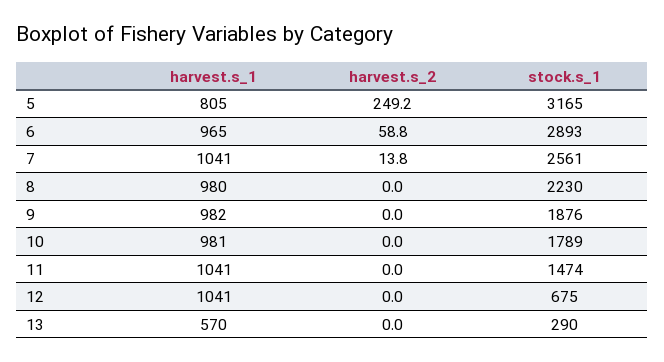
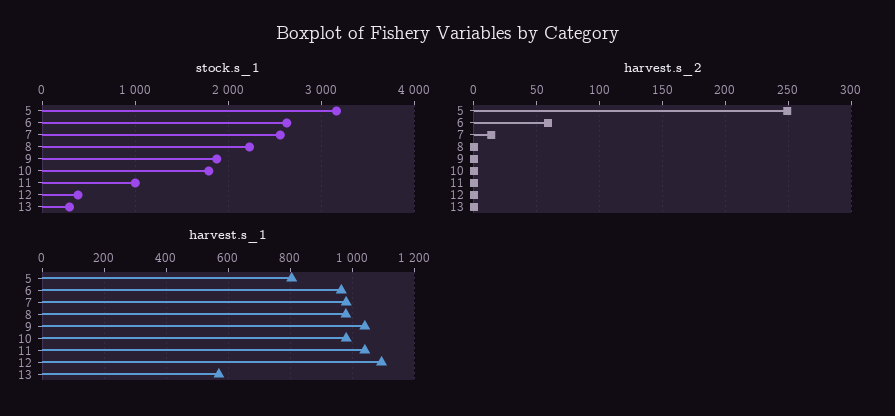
stock.s_1, 6: 2893 -> 2600
harvest.s_1, 7: 1041 -> 980
harvest.s_1, 9: 982 -> 1040
stock.s_1, 11: 1474 -> 1000
harvest.s_1, 12: 1041 -> 1100
stock.s_1, 12: 675 -> 400

